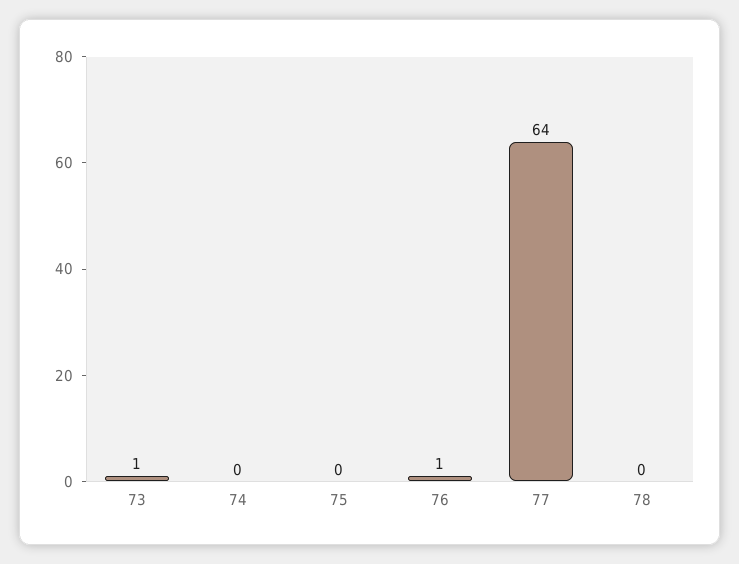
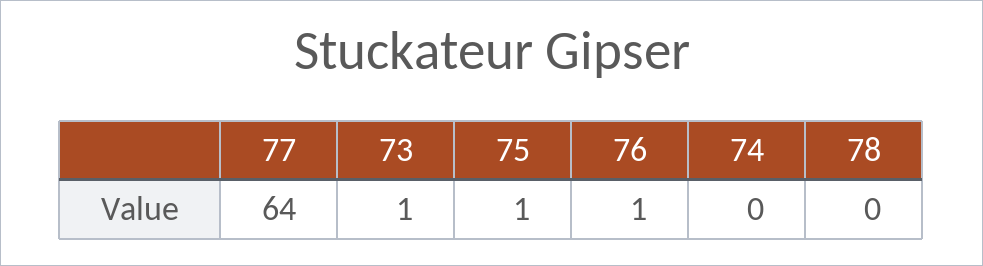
75: 0 -> 1

